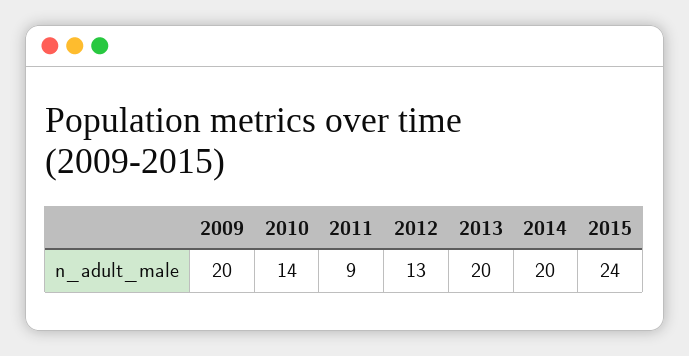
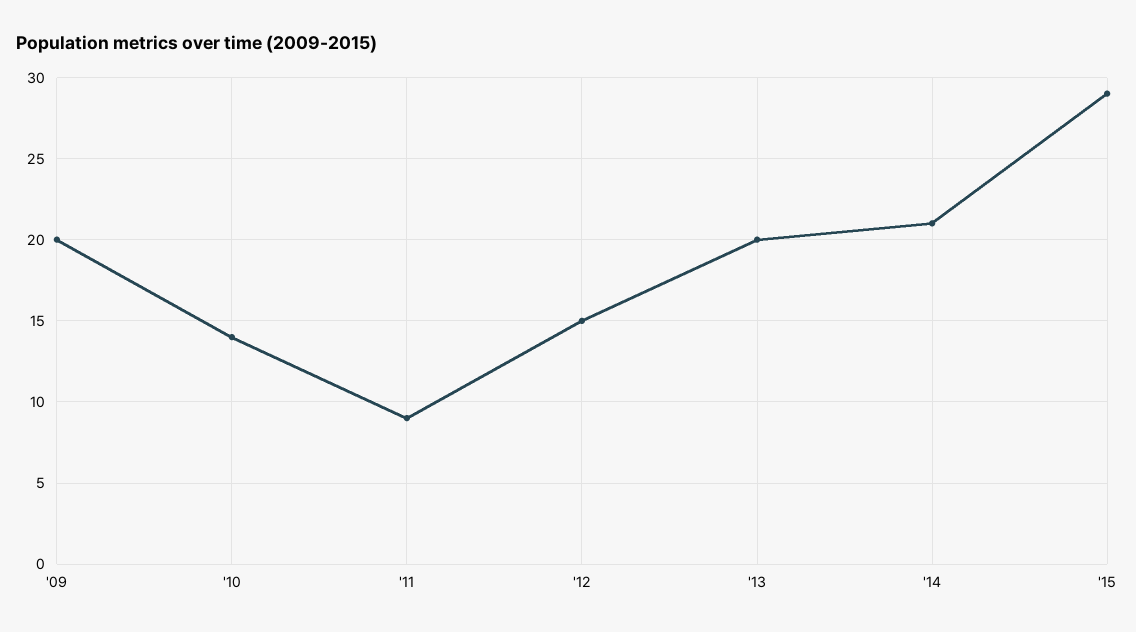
2012: 13 -> 15
2014: 20 -> 21
2015: 24 -> 29

